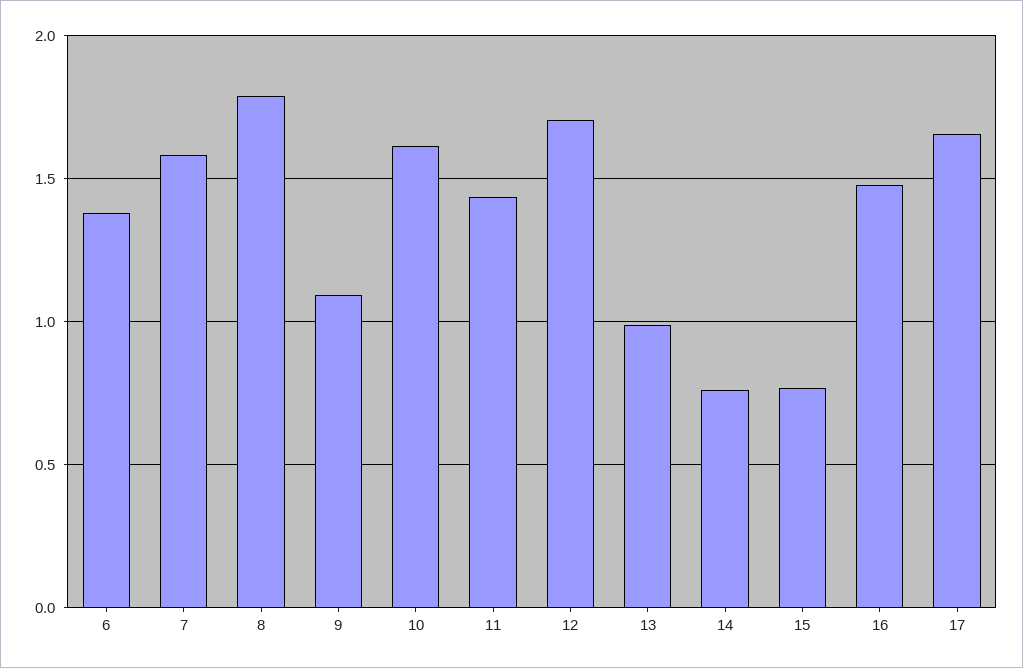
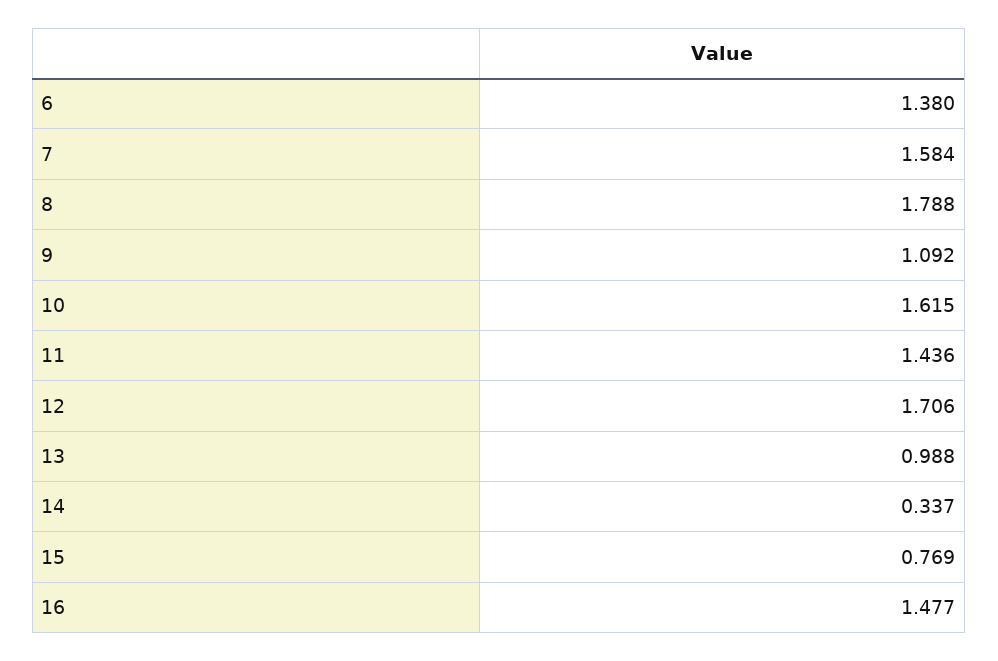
14: 0.75 -> 0.337
17: 1.65 -> none

